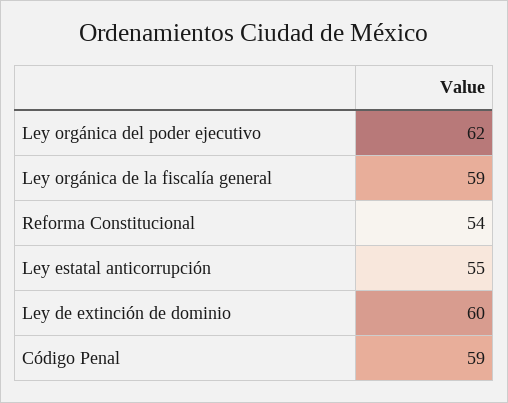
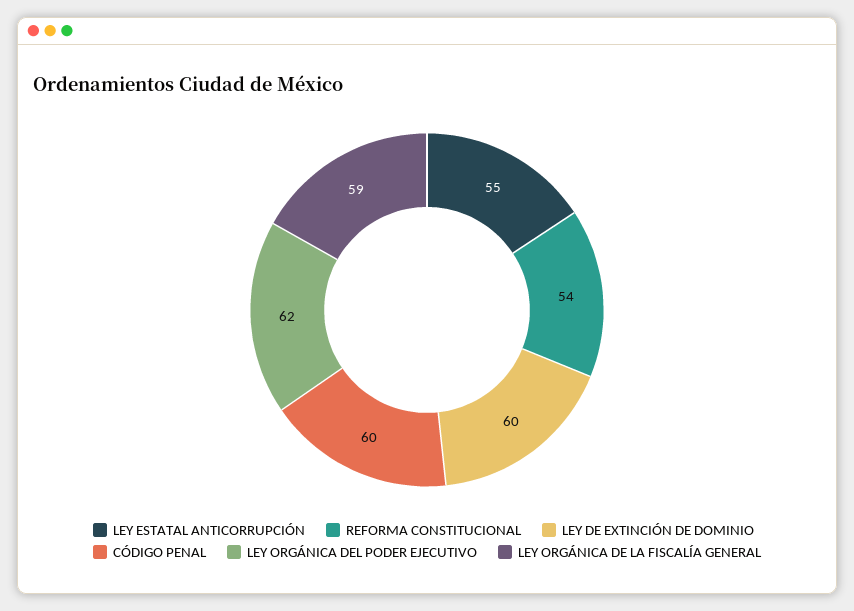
Código Penal: 59 -> 60

